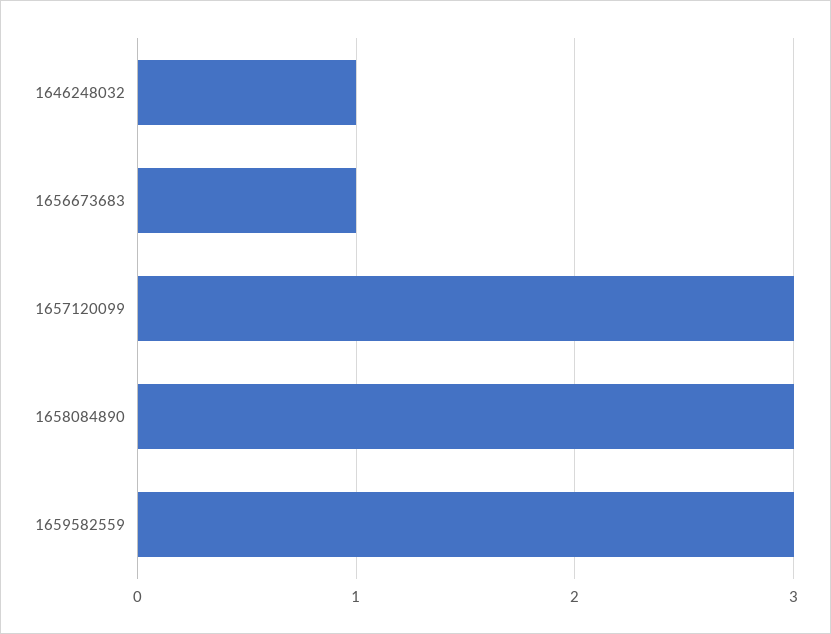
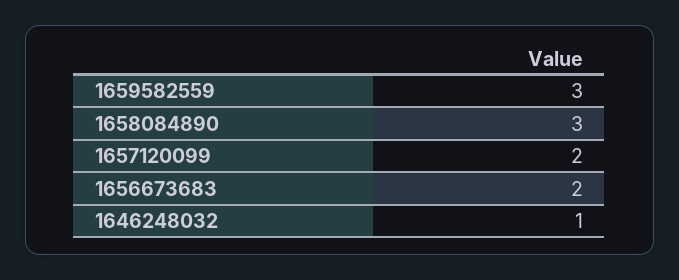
1656673683: 1 -> 2
1657120099: 3 -> 2

